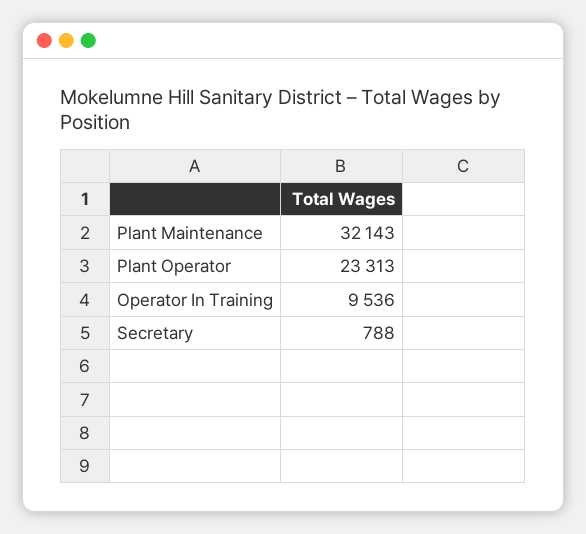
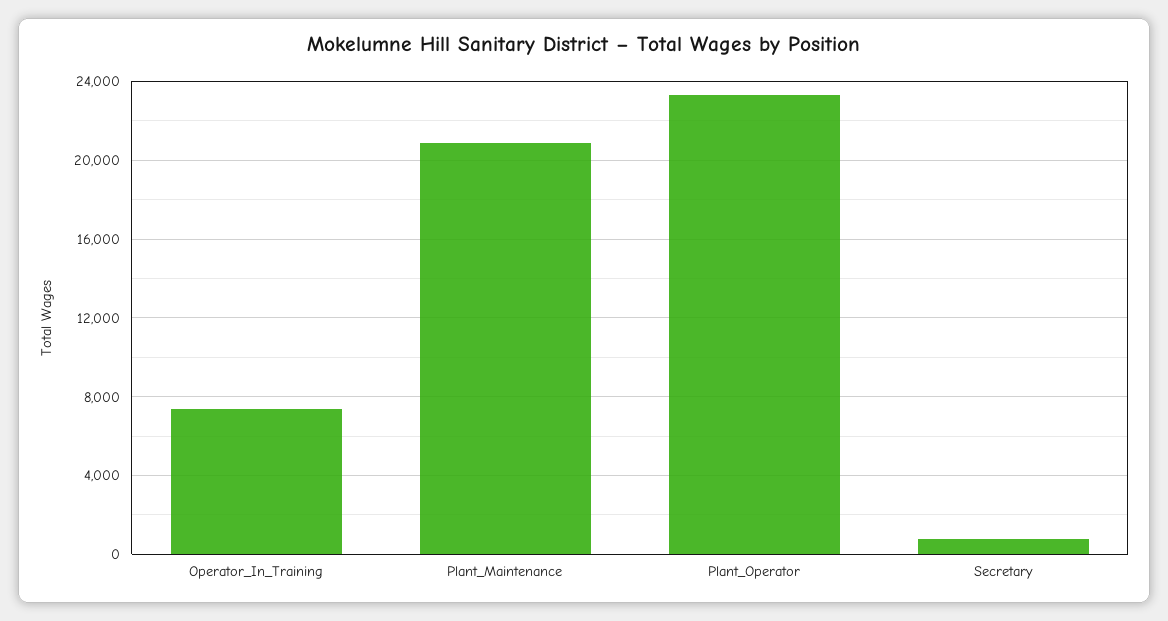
Plant Maintenance: 32143 -> 21000
Operator In Training: 9536 -> 7500

